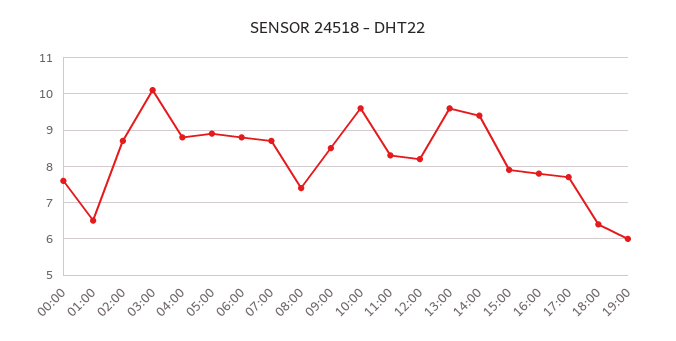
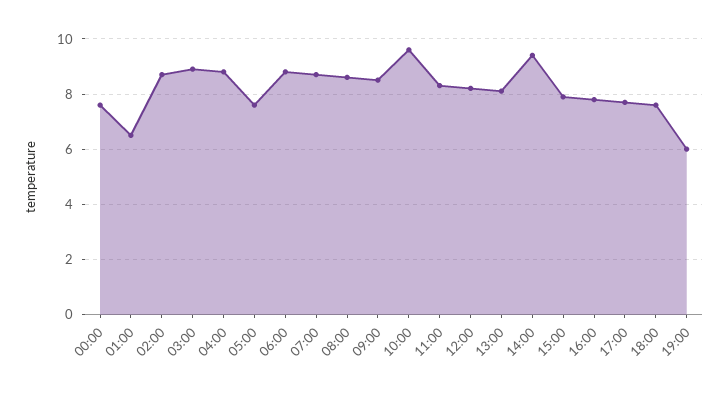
03:00: 10 -> 9
05:00: 9 -> 7.5
08:00: 7.5 -> 8.5
13:00: 9.5 -> 8
18:00: 6.5 -> 7.5

